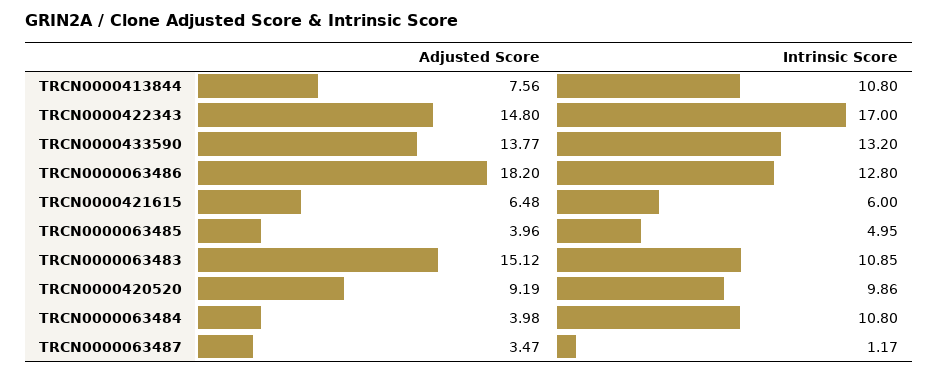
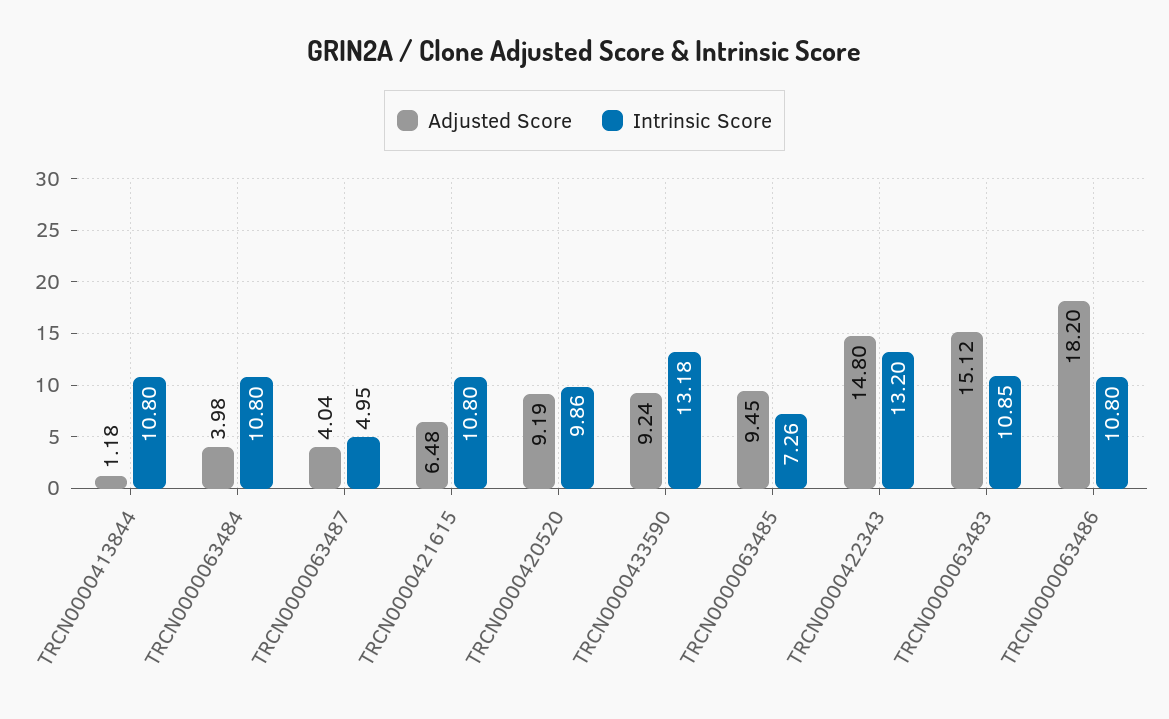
Adjusted Score, TRCN0000413844: 7.56 -> 1.18
Intrinsic Score, TRCN0000422343: 17 -> 13.2
Adjusted Score, TRCN0000433590: 13.77 -> 9.24
Intrinsic Score, TRCN0000433590: 13.2 -> 13.18
Intrinsic Score, TRCN0000063486: 12.8 -> 10.8
Intrinsic Score, TRCN0000421615: 6 -> 10.8
Adjusted Score, TRCN0000063485: 3.96 -> 9.45
Intrinsic Score, TRCN0000063485: 4.95 -> 7.26
Adjusted Score, TRCN0000063487: 3.47 -> 4.04
Intrinsic Score, TRCN0000063487: 1.17 -> 4.95

